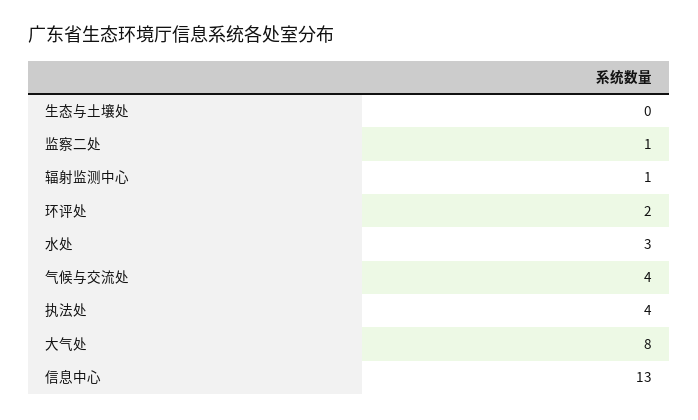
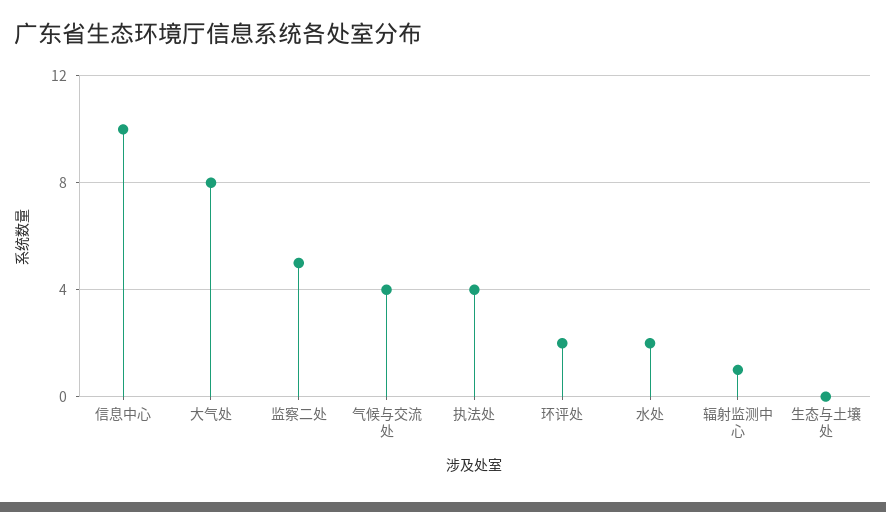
监察二处: 1 -> 5
水处: 3 -> 2
信息中心: 13 -> 10

